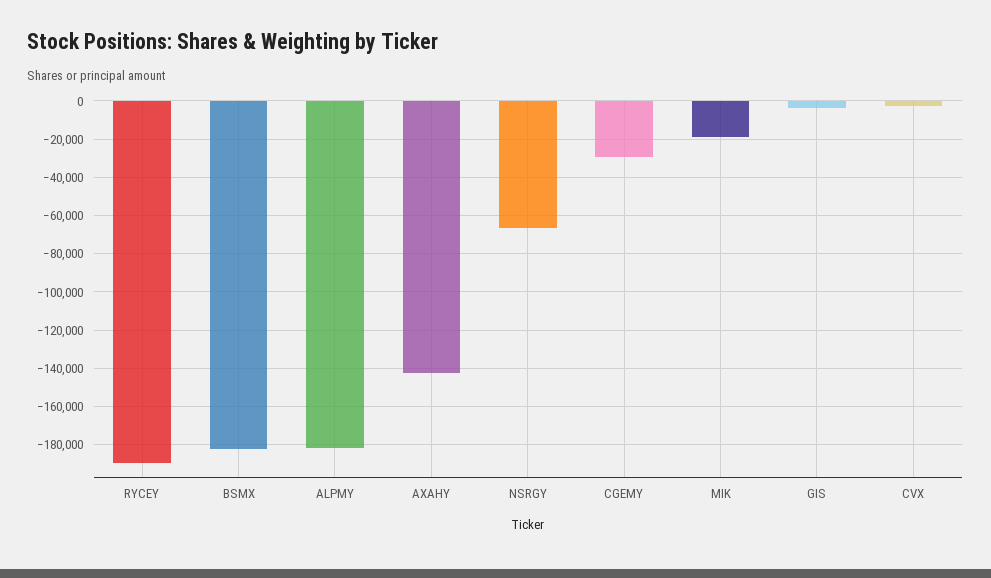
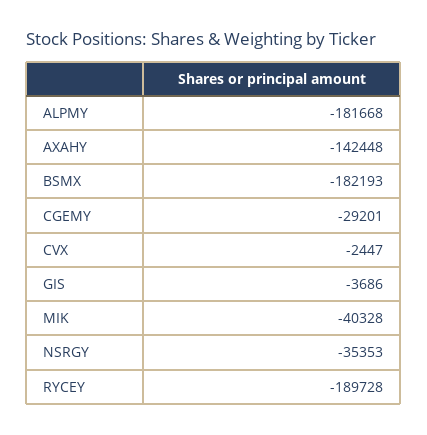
NSRGY: -65000 -> -35353
MIK: -20000 -> -40328

